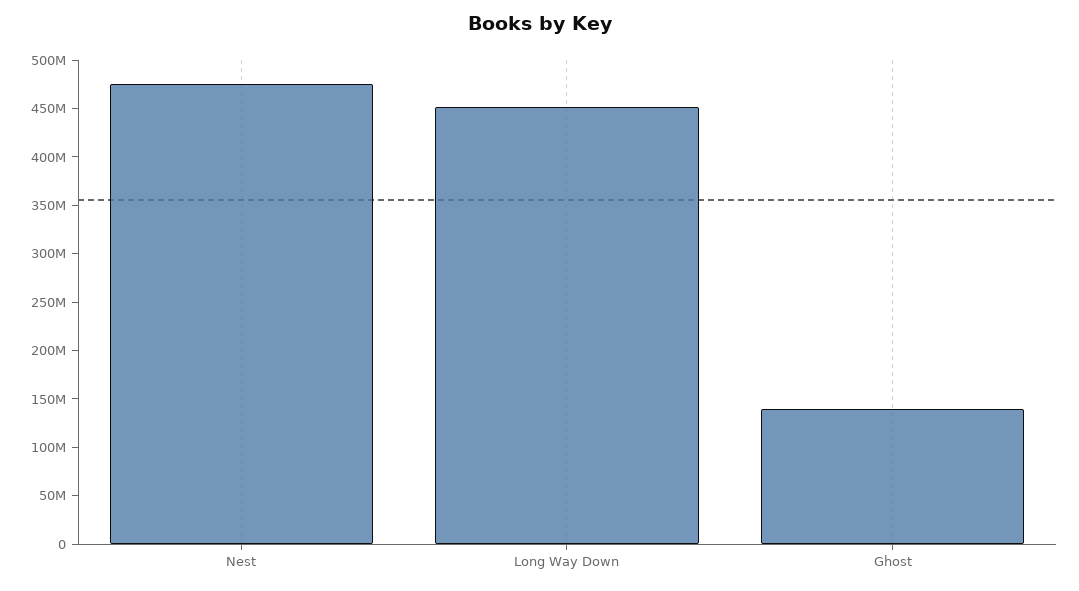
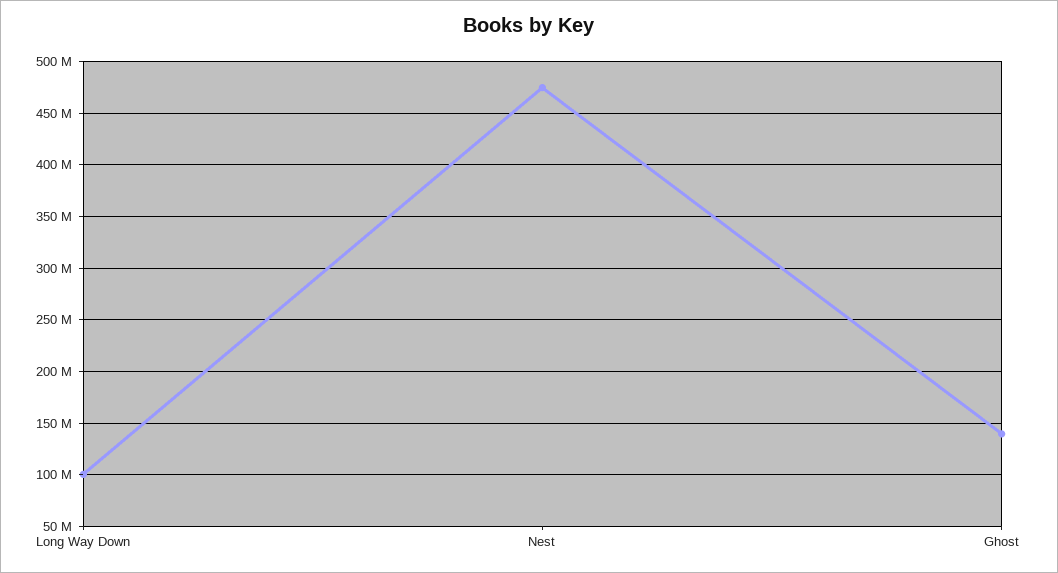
Long Way Down: 450000000 -> 100000000

